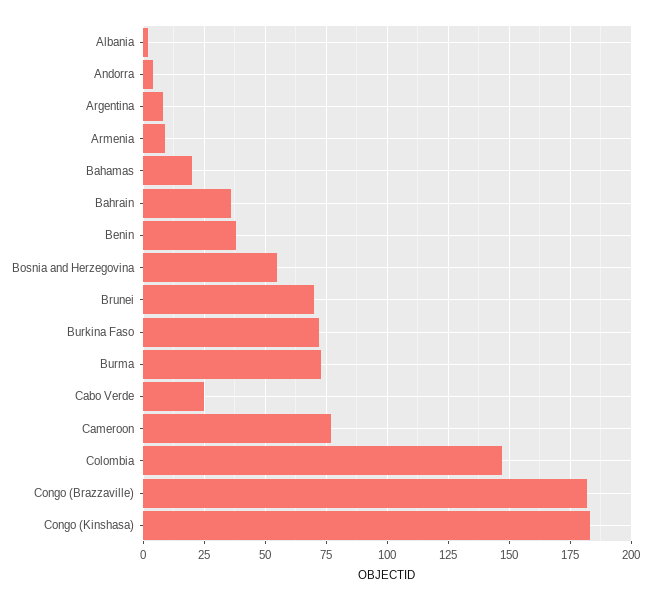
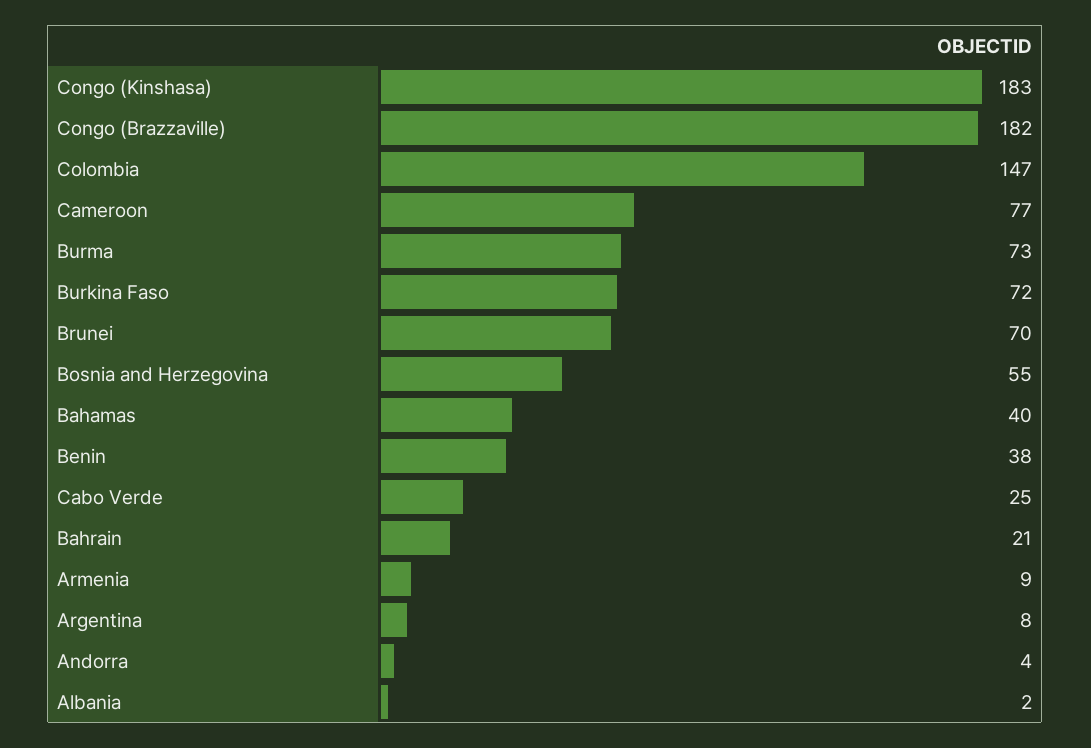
Bahamas: 20 -> 40
Bahrain: 35 -> 21

